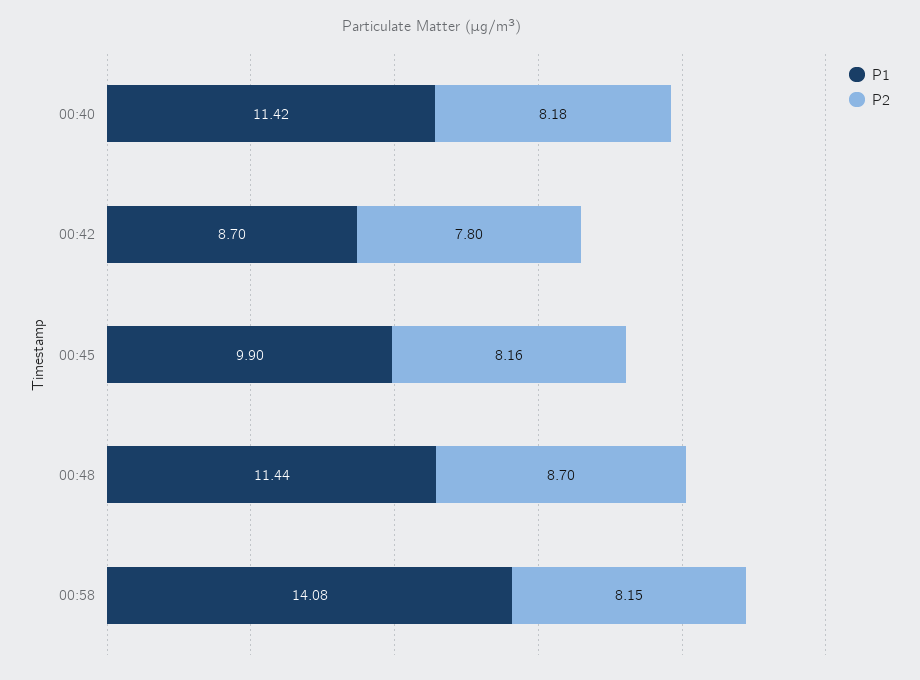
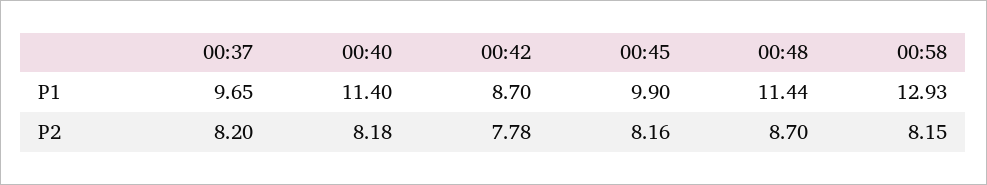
P1, 00:40: 11.42 -> 11.4
P2, 00:42: 7.8 -> 7.78
P1, 00:58: 14.08 -> 12.93
P1, 00:37: none -> 9.65
P2, 00:37: none -> 8.2

